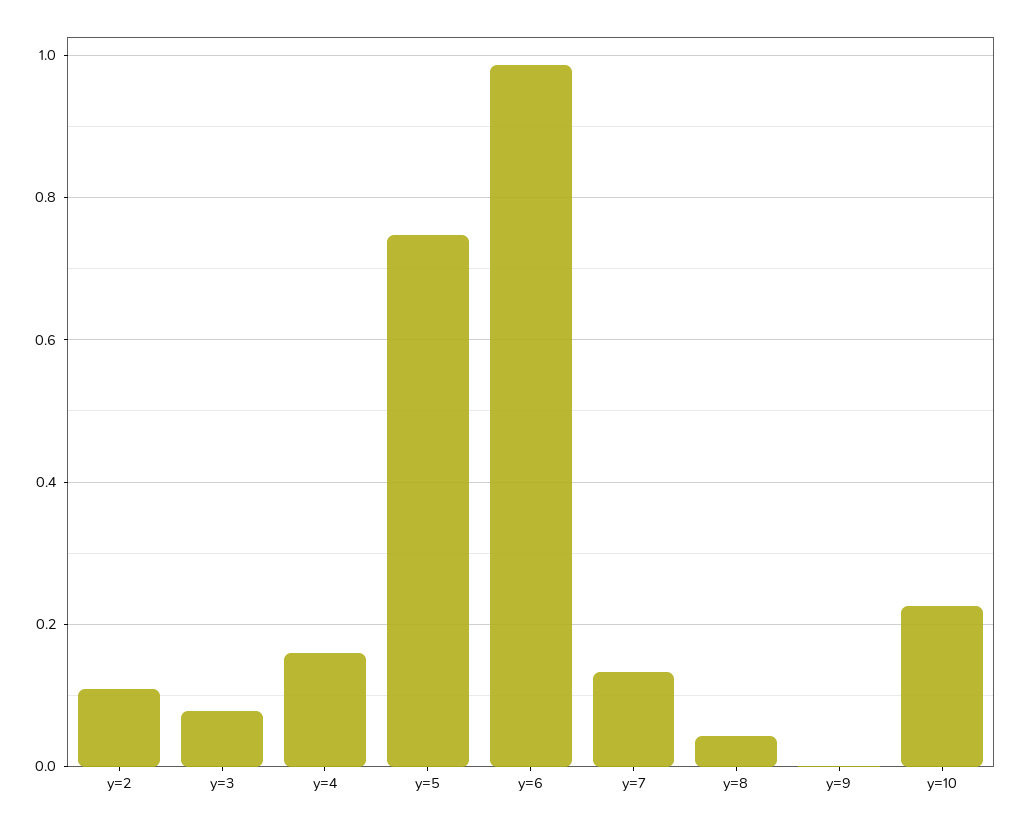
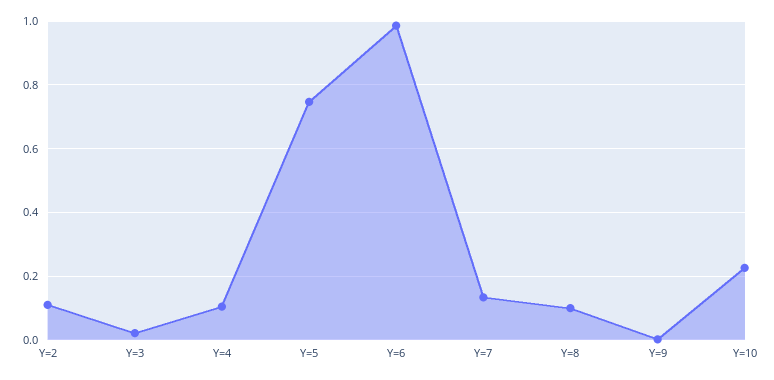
y=3: 0.08 -> 0.02
y=4: 0.16 -> 0.1
y=8: 0.04 -> 0.1

